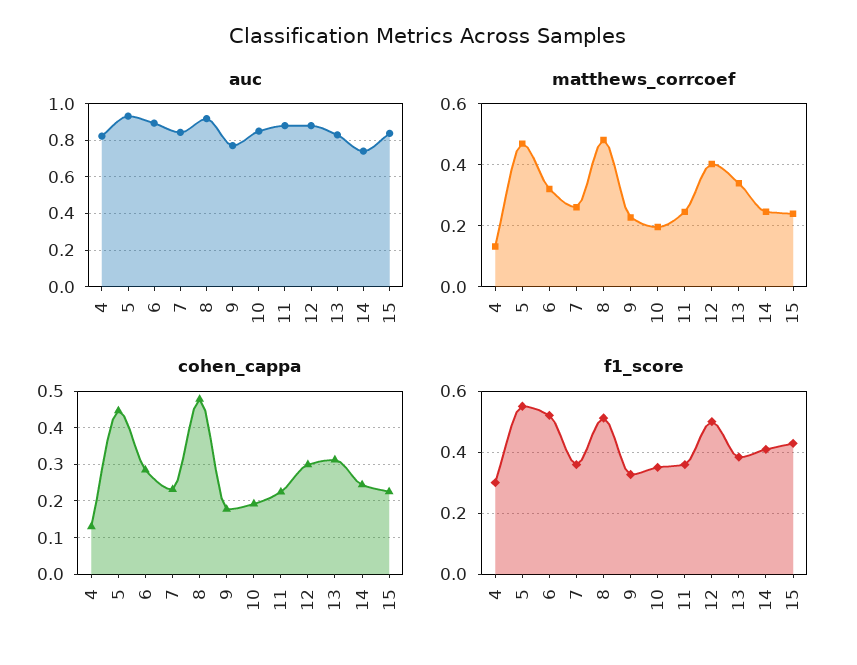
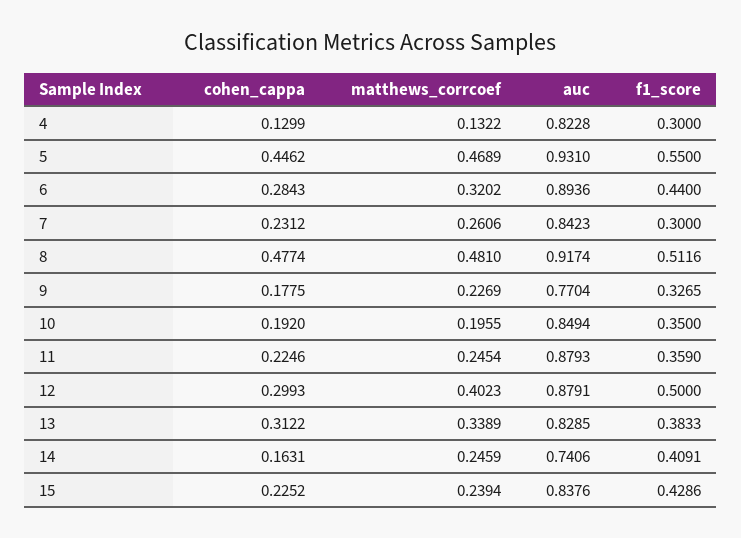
cohen_cappa, 14: 0.24 -> 0.1631
f1_score, 6: 0.52 -> 0.44
f1_score, 7: 0.36 -> 0.3

